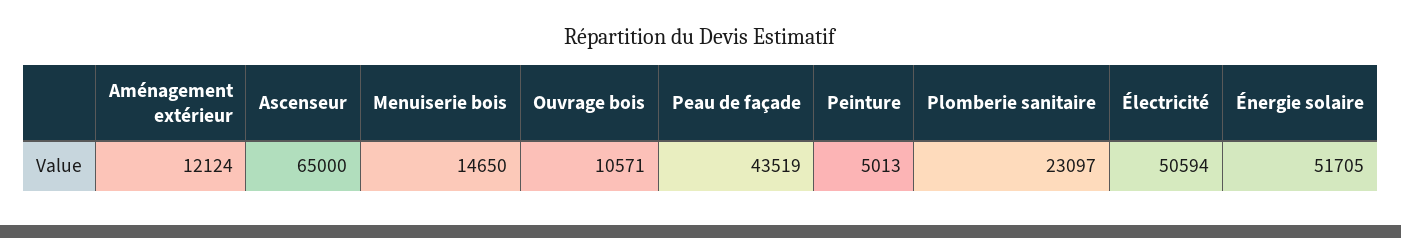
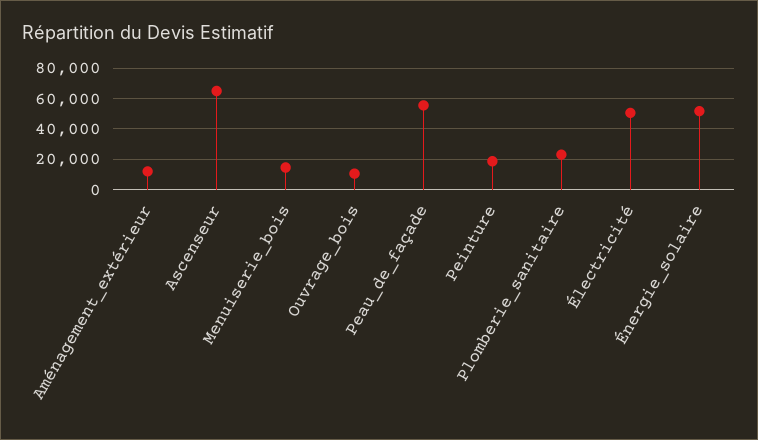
Peau de façade: 43519 -> 55000
Peinture: 5013 -> 20000

